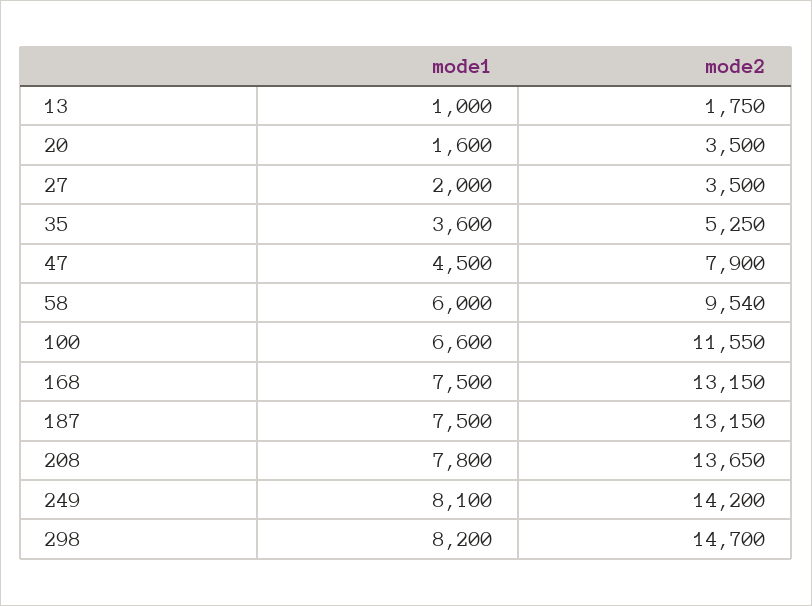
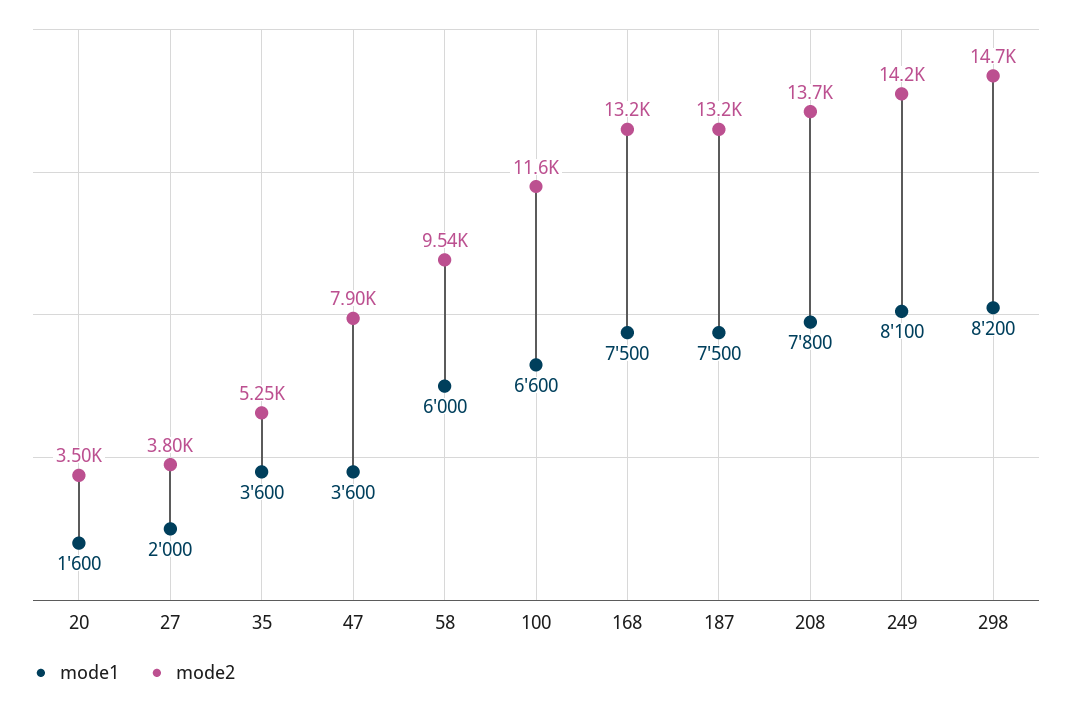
mode1, 13: 1000 -> none
mode2, 13: 1750 -> none
mode2, 27: 3500 -> 3800
mode1, 47: 4500 -> 3600

